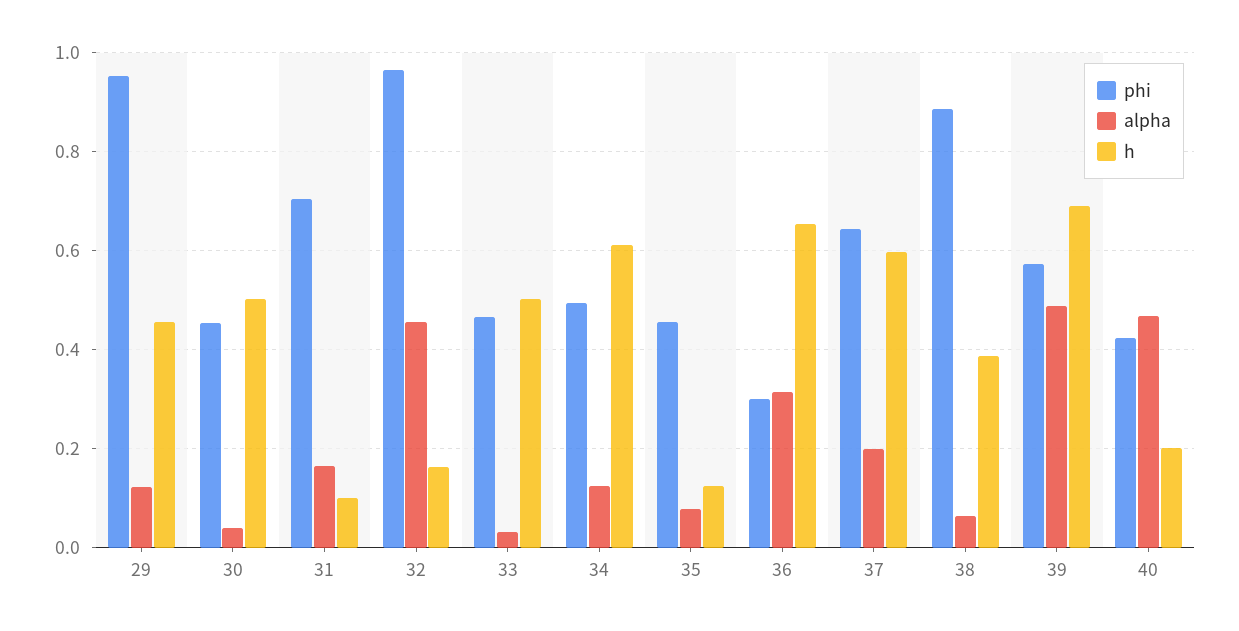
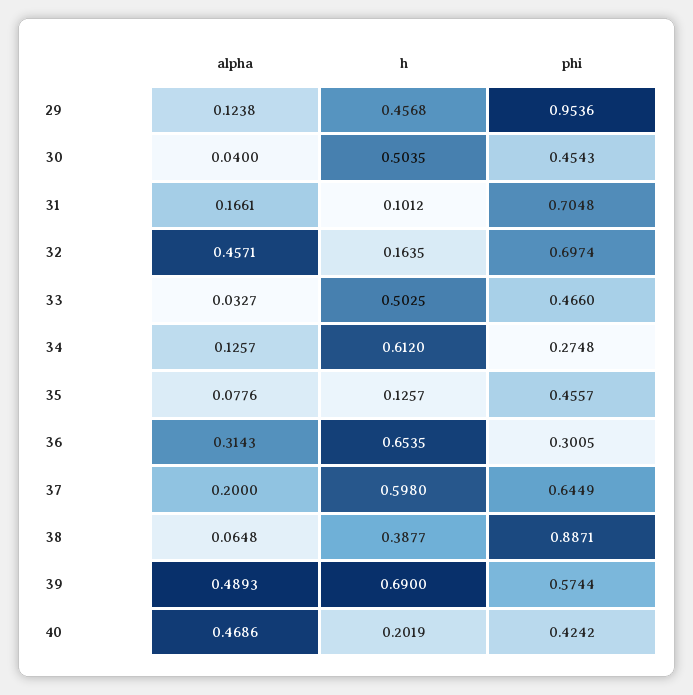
phi, 32: 0.96 -> 0.6974
phi, 34: 0.5 -> 0.2748

